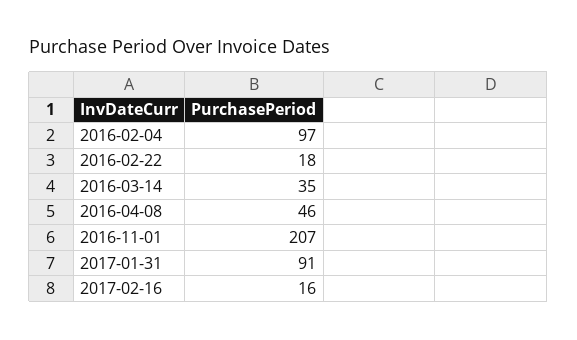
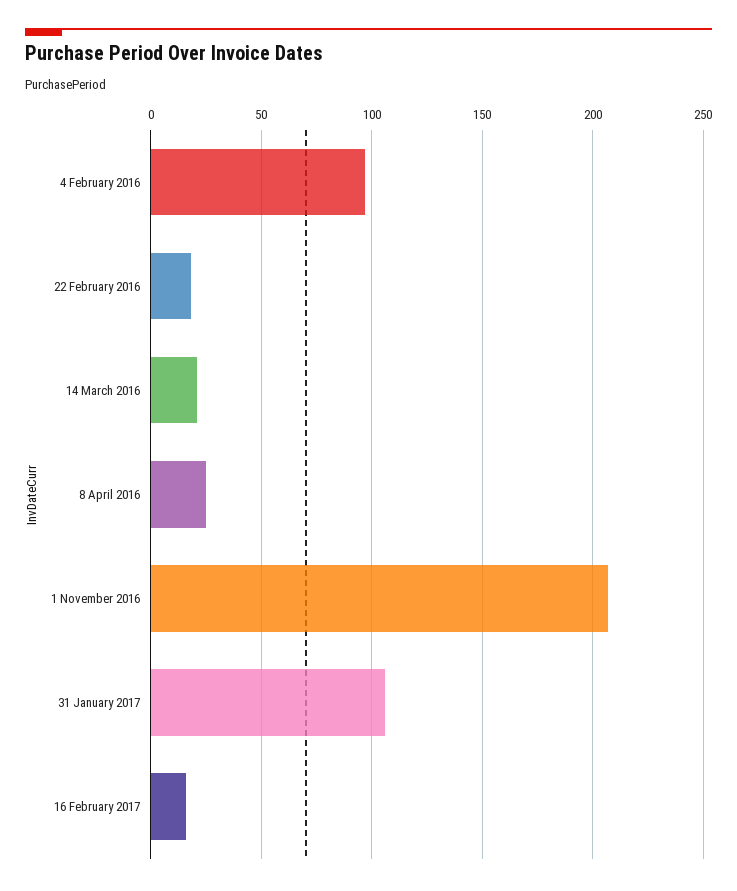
2016-03-14: 35 -> 20
2016-04-08: 46 -> 25
2017-01-31: 91 -> 105

